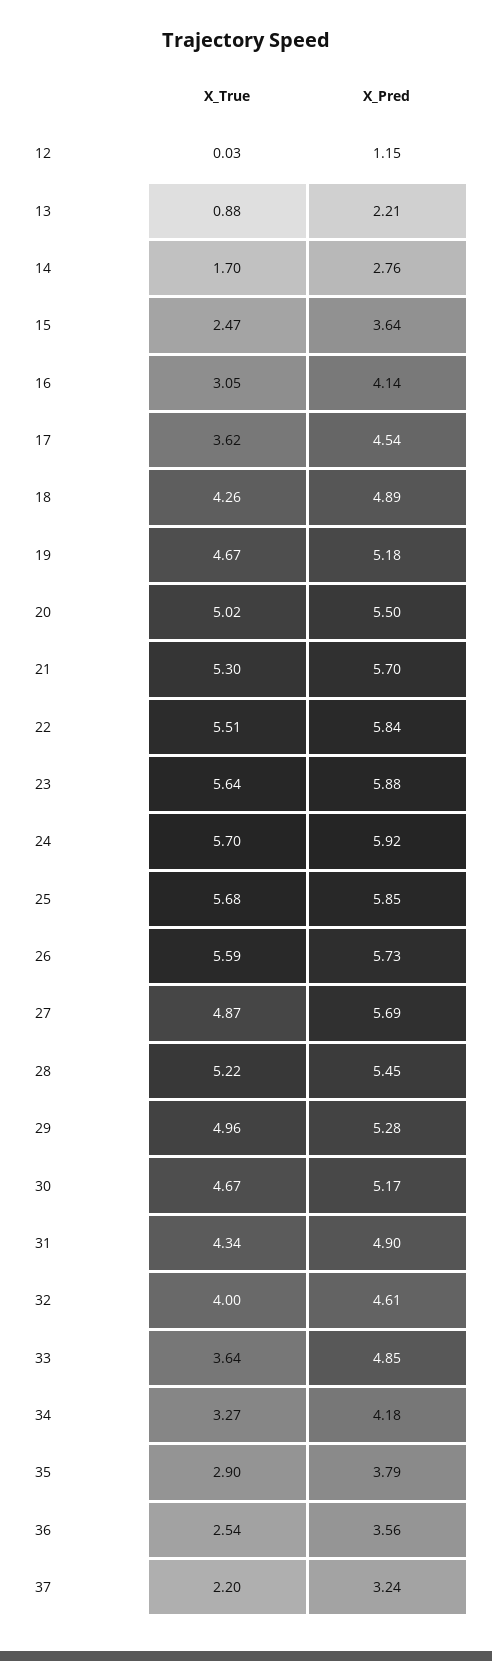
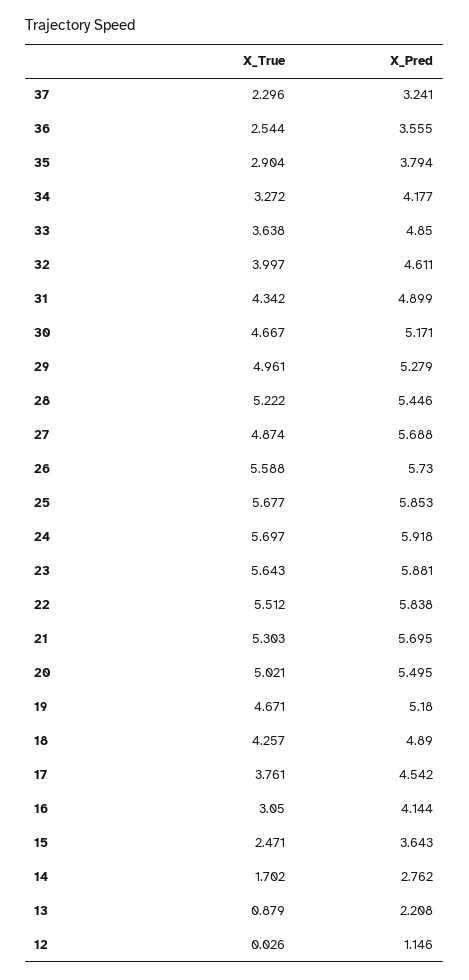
X_True, 17: 3.62 -> 3.761
X_True, 37: 2.2 -> 2.296

